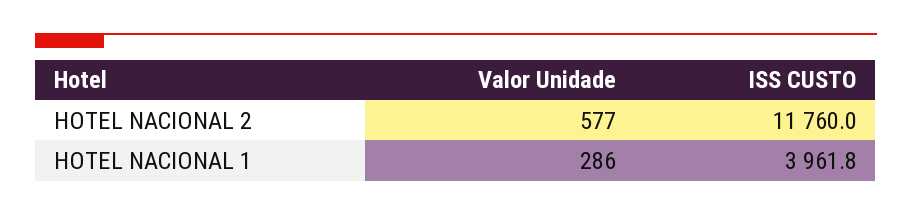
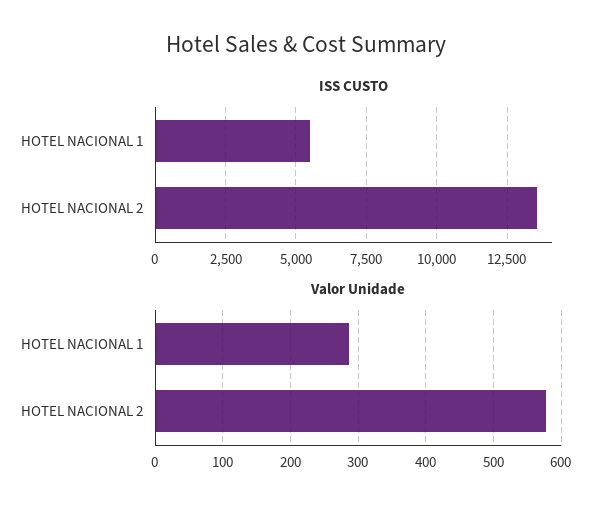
ISS CUSTO, HOTEL NACIONAL 2: 11760 -> 13500
ISS CUSTO, HOTEL NACIONAL 1: 3961.8 -> 5500

